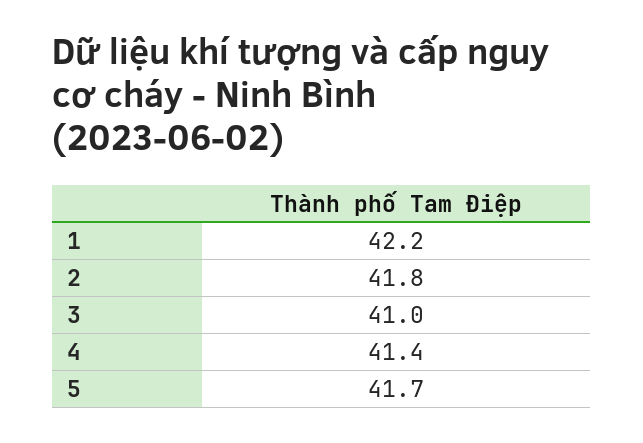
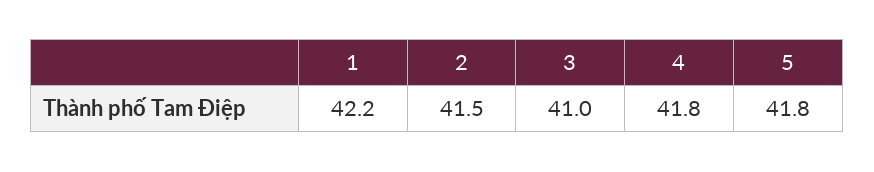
2: 41.8 -> 41.5
4: 41.4 -> 41.8
5: 41.7 -> 41.8

